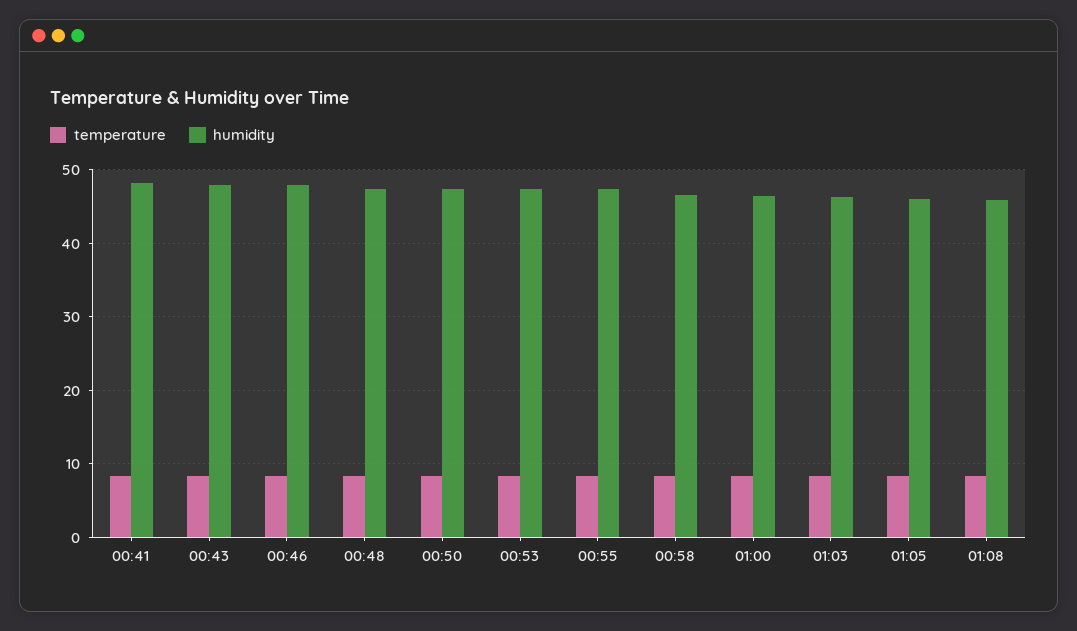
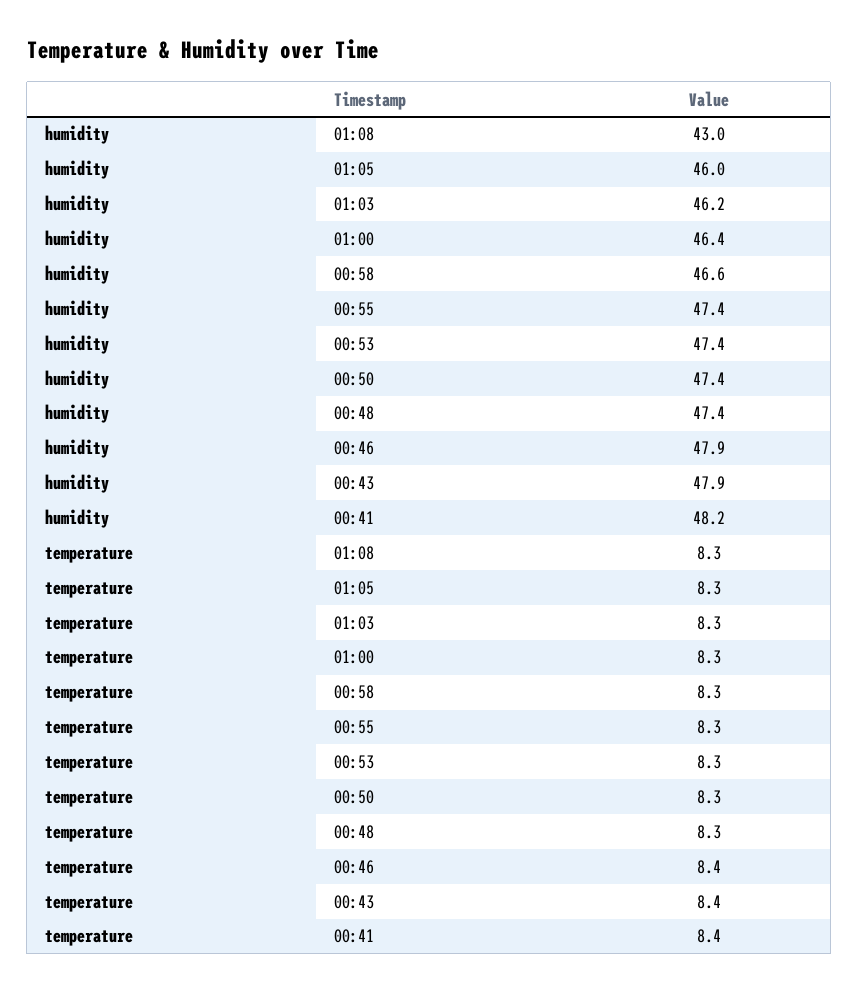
humidity, 01:08: 46 -> 43

